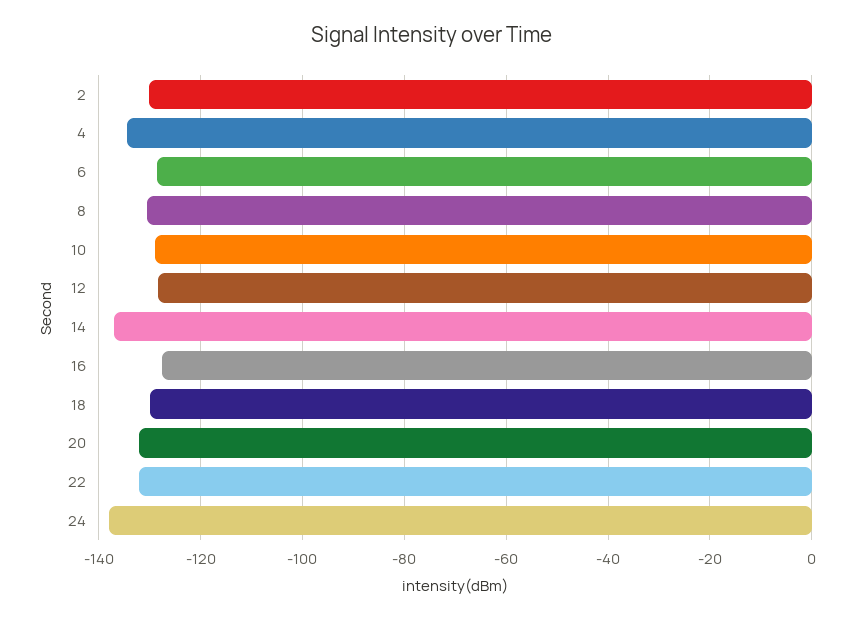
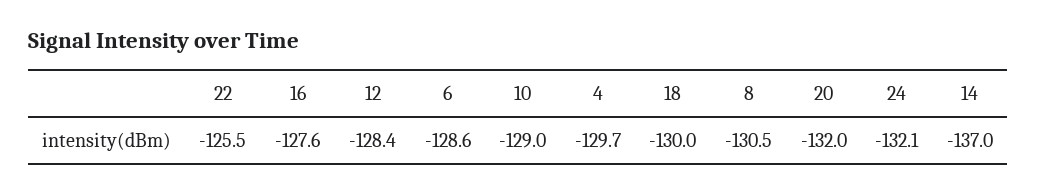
2: -130 -> none
4: -134 -> -129.7
22: -132 -> -125.5
24: -138 -> -132.1

